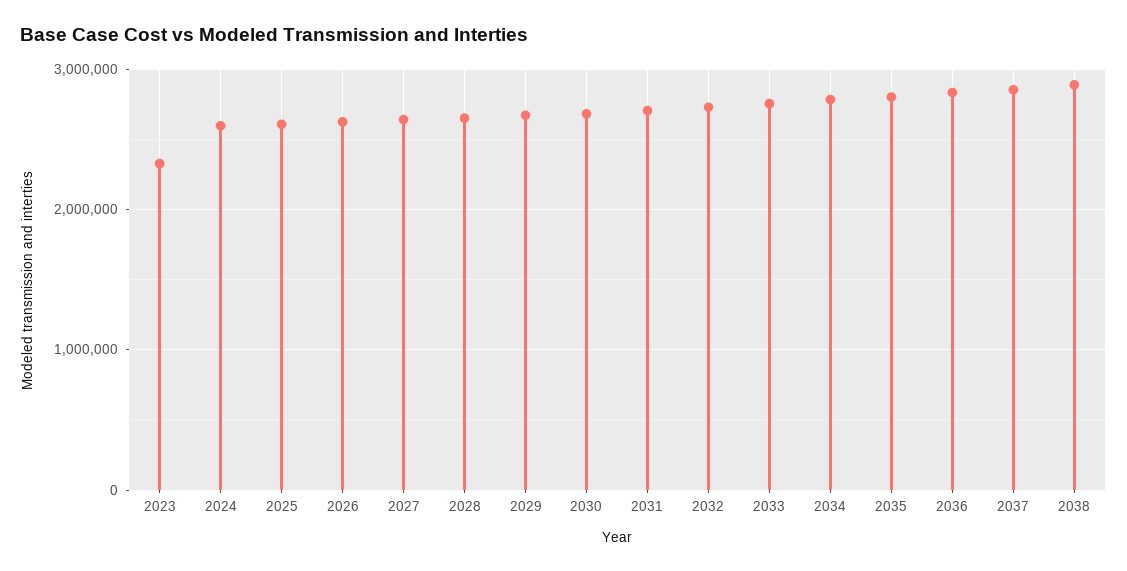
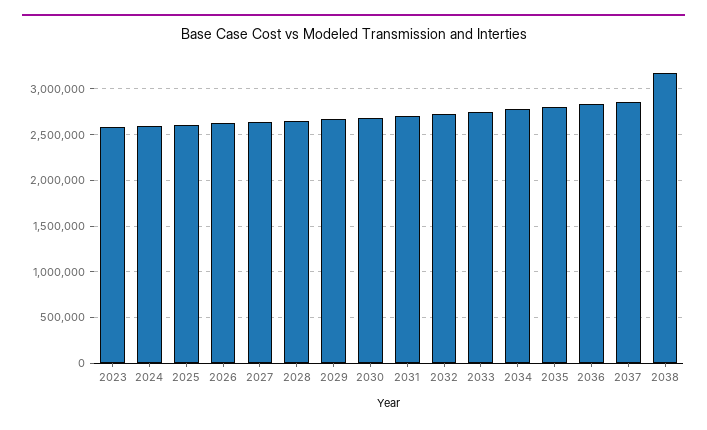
2023: 2300000 -> 2600000
2038: 2900000 -> 3200000

